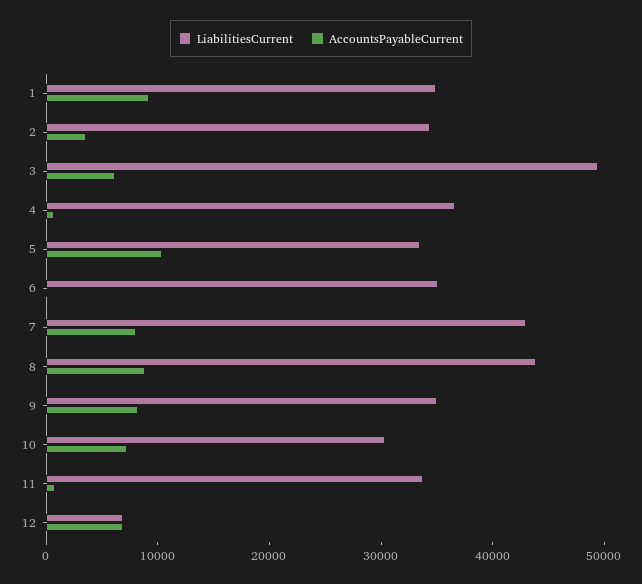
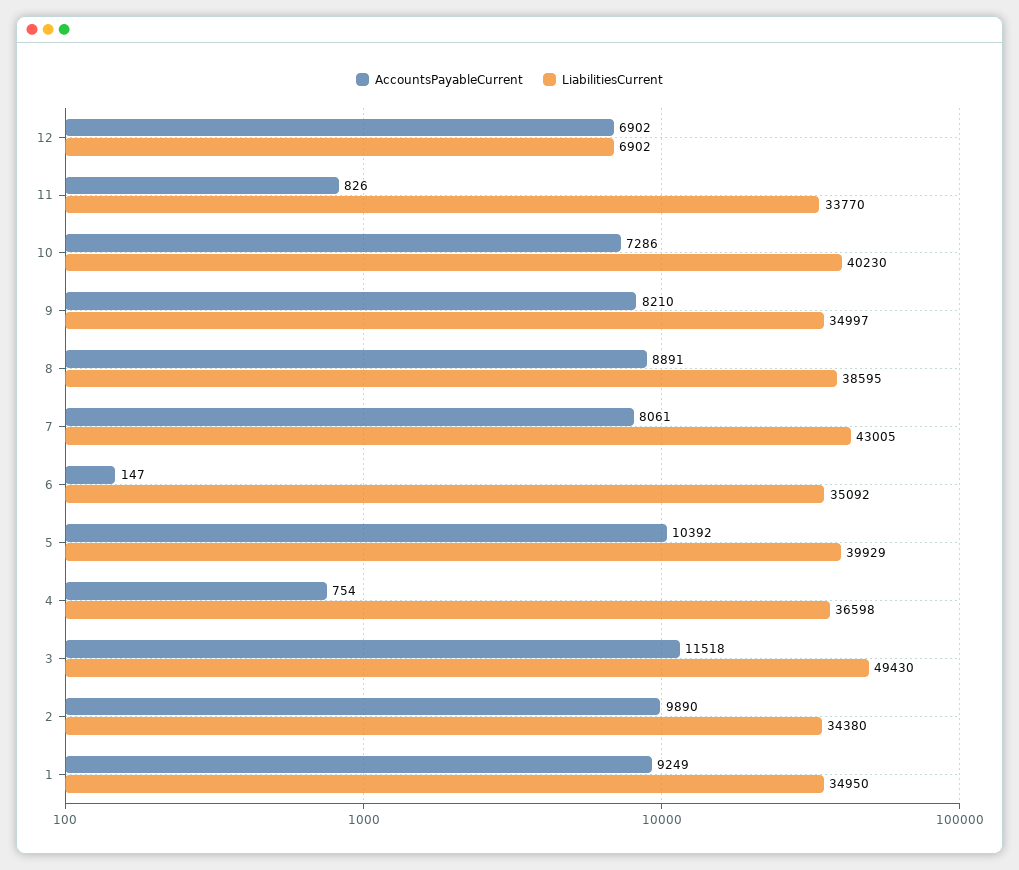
AccountsPayableCurrent, 2: 4000 -> 9890
AccountsPayableCurrent, 3: 6000 -> 11518
LiabilitiesCurrent, 5: 34000 -> 39929
LiabilitiesCurrent, 8: 44000 -> 38595
LiabilitiesCurrent, 10: 30000 -> 40230

